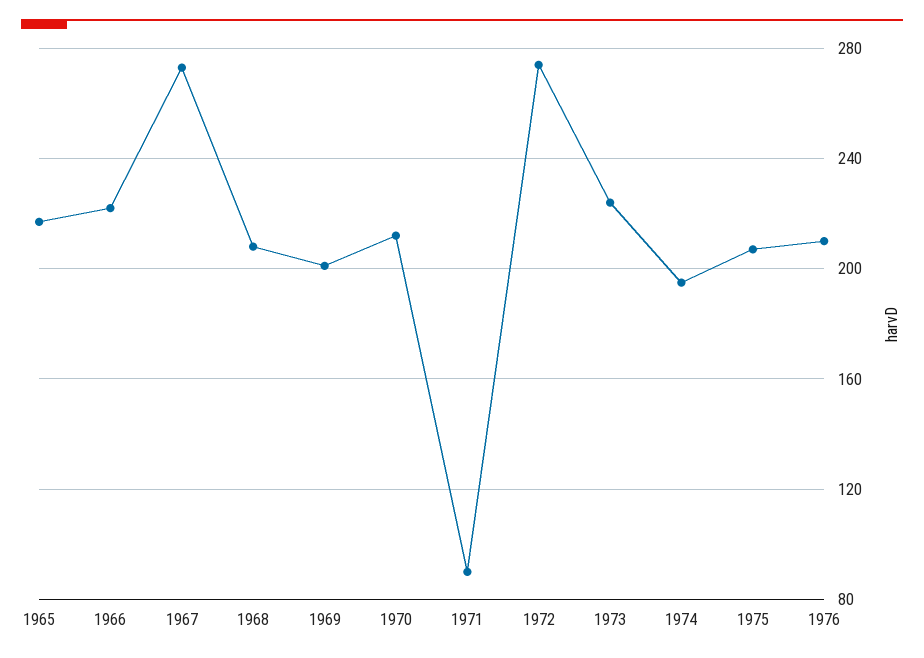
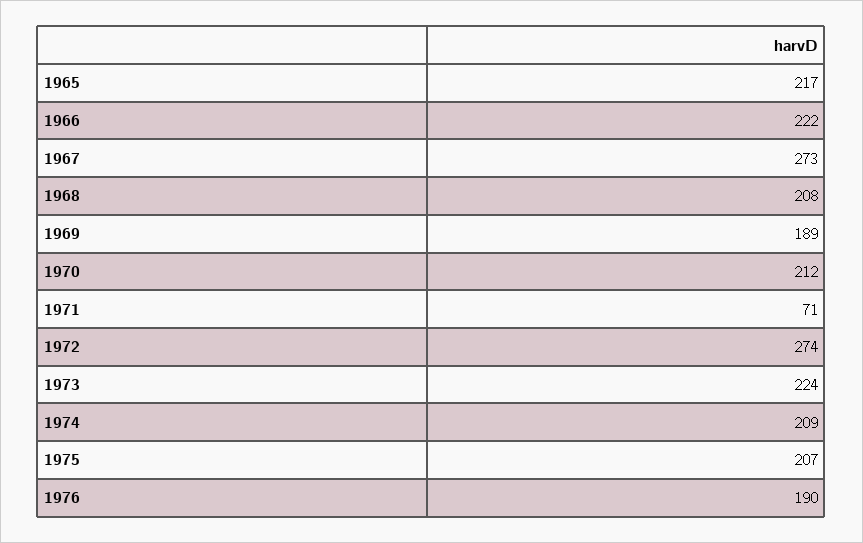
1969: 200 -> 189
1971: 90 -> 71
1974: 195 -> 209
1976: 210 -> 190

